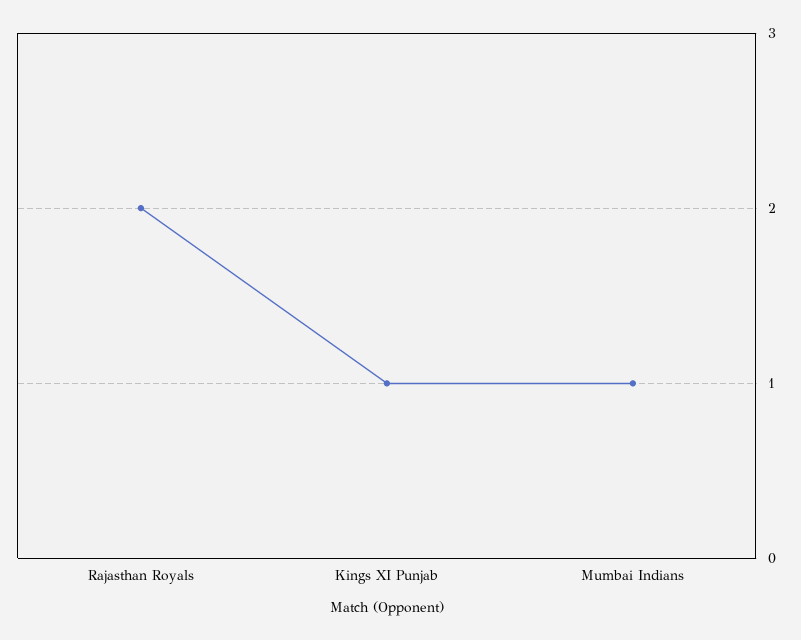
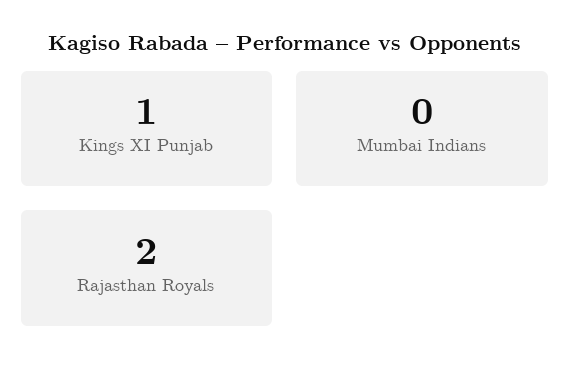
Mumbai Indians: 1 -> 0

